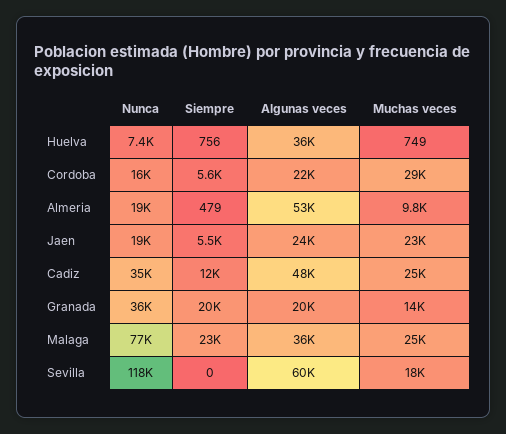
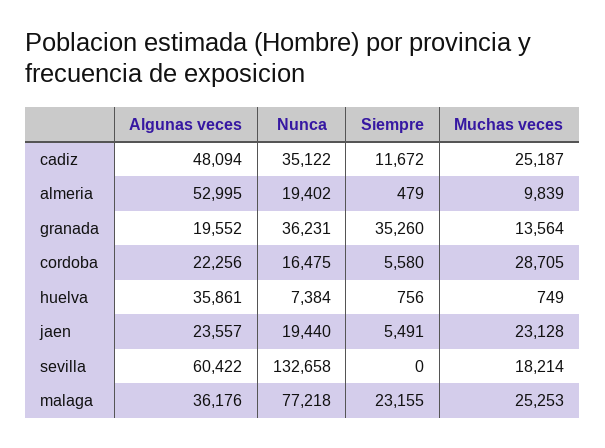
Siempre, Granada: 20000 -> 35260
Nunca, Sevilla: 118000 -> 132658

